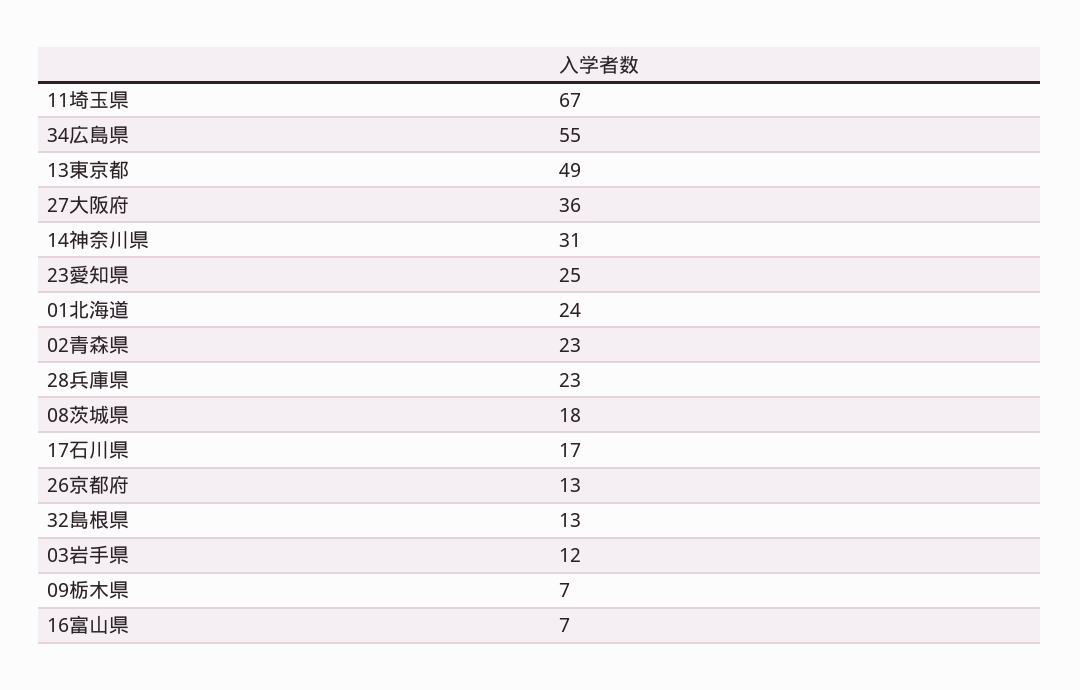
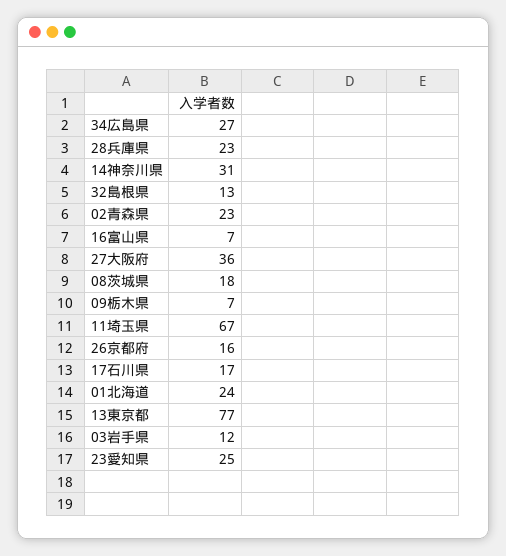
34広島県: 55 -> 27
13東京都: 49 -> 77
26京都府: 13 -> 16

